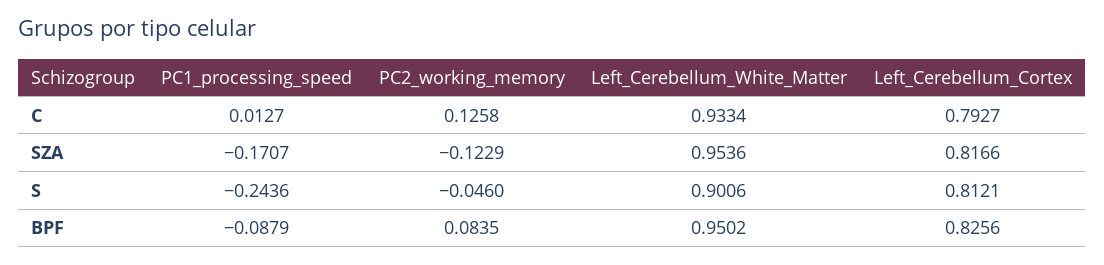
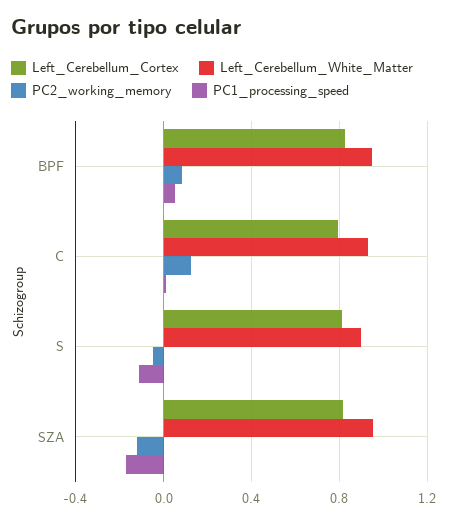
PC1_processing_speed, S: -0.2436 -> -0.1
PC1_processing_speed, BPF: -0.0879 -> 0.05

